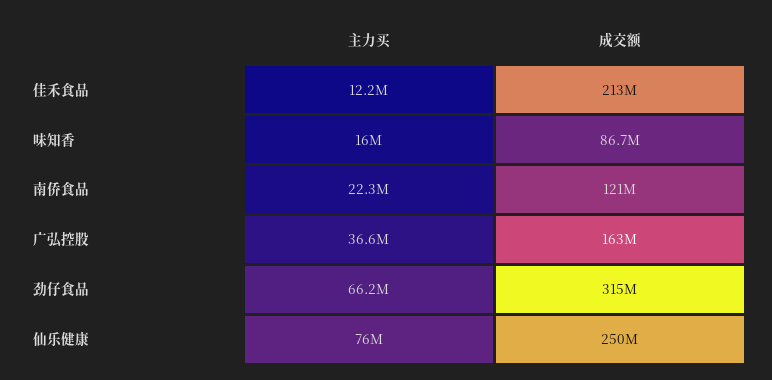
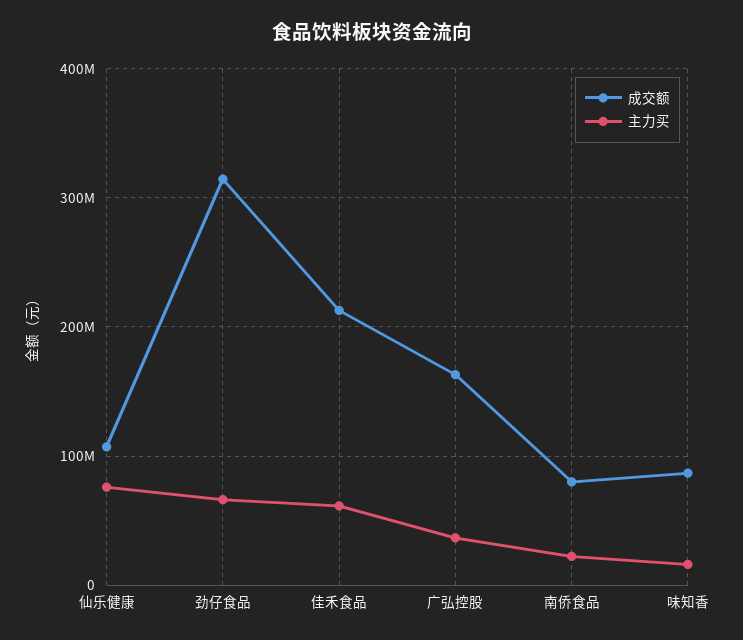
主力买, 佳禾食品: 12200000 -> 60000000
成交额, 南侨食品: 121000000 -> 80000000
成交额, 仙乐健康: 250000000 -> 110000000

